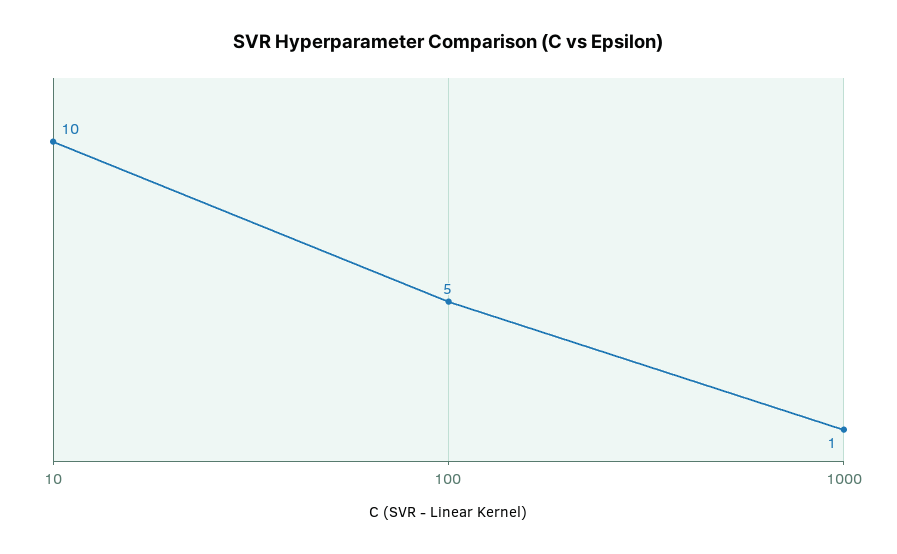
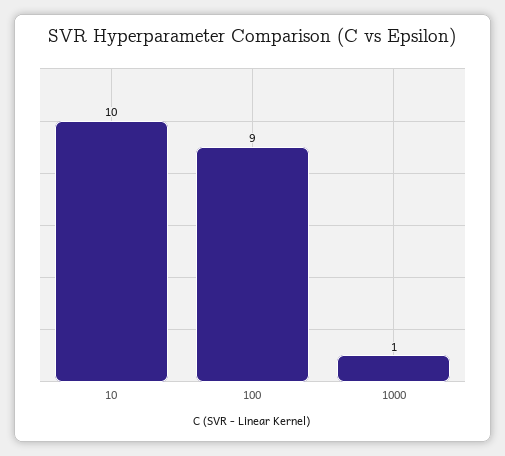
100: 5 -> 9

